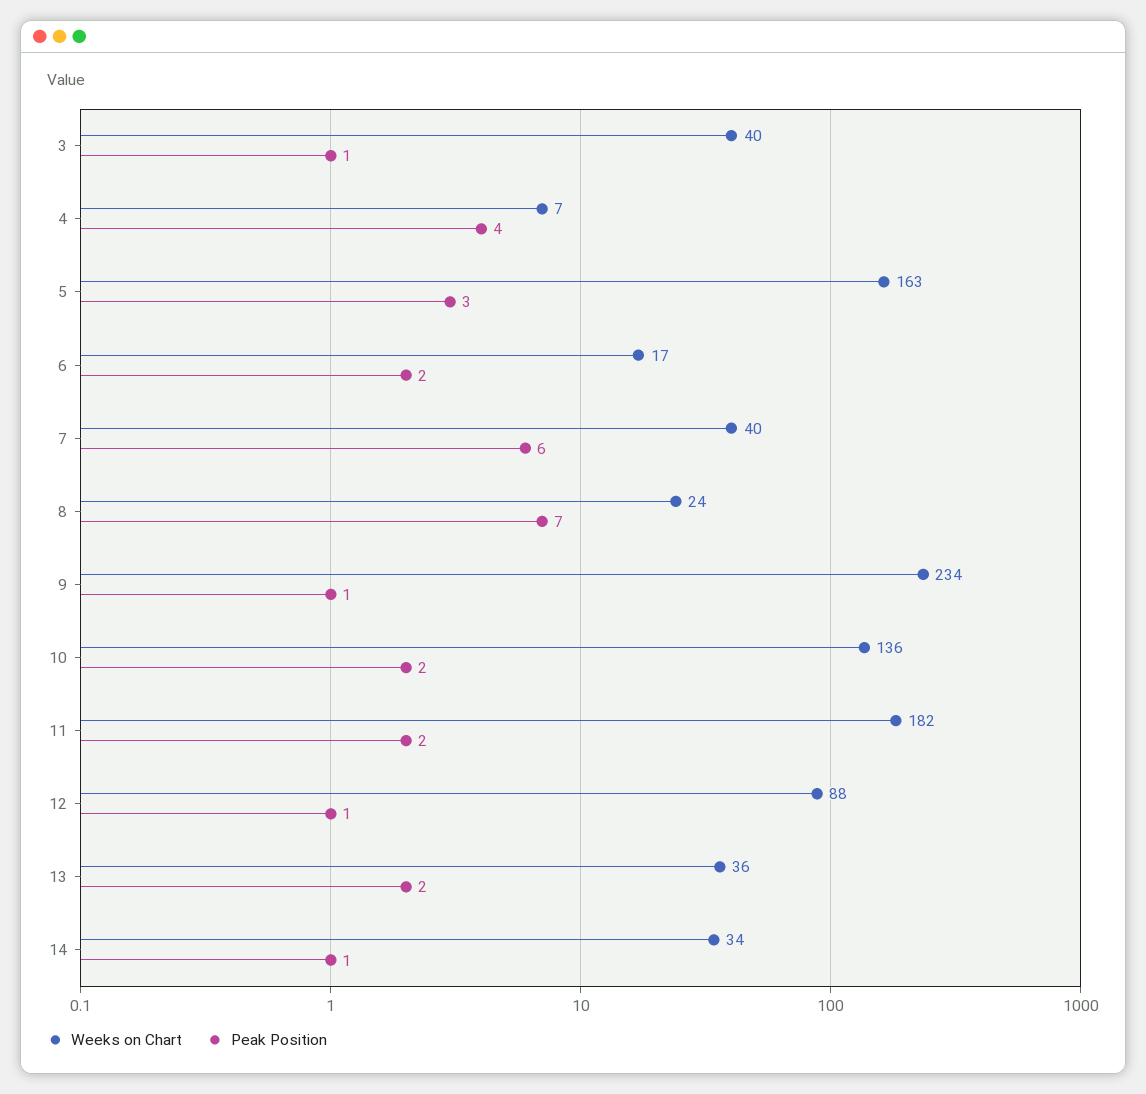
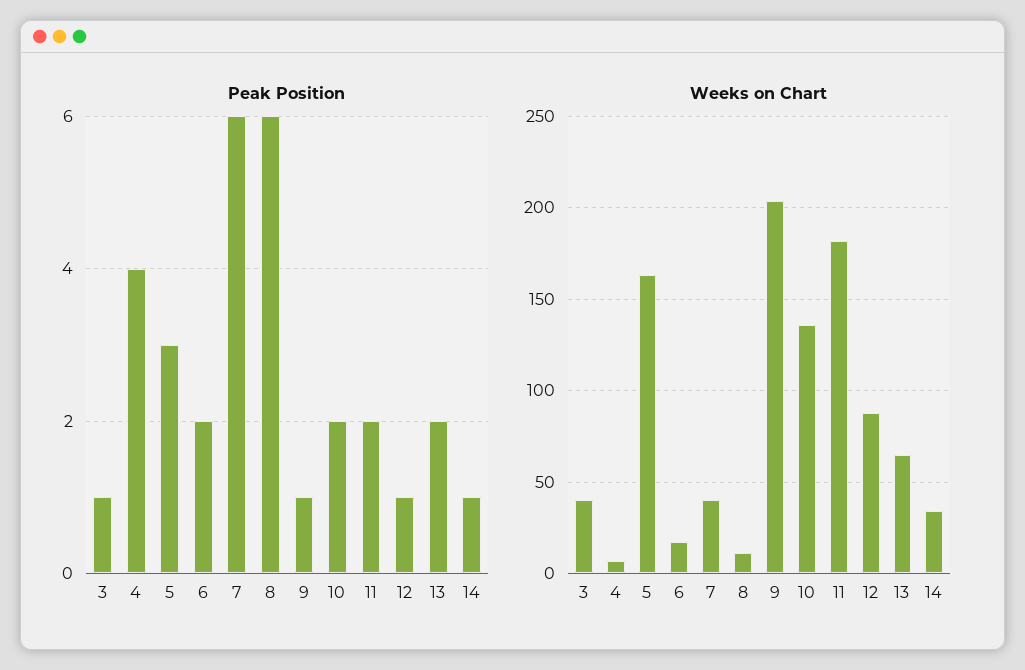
Weeks on Chart, 8: 24 -> 10
Peak Position, 8: 7 -> 6
Weeks on Chart, 9: 234 -> 205
Weeks on Chart, 13: 36 -> 65

